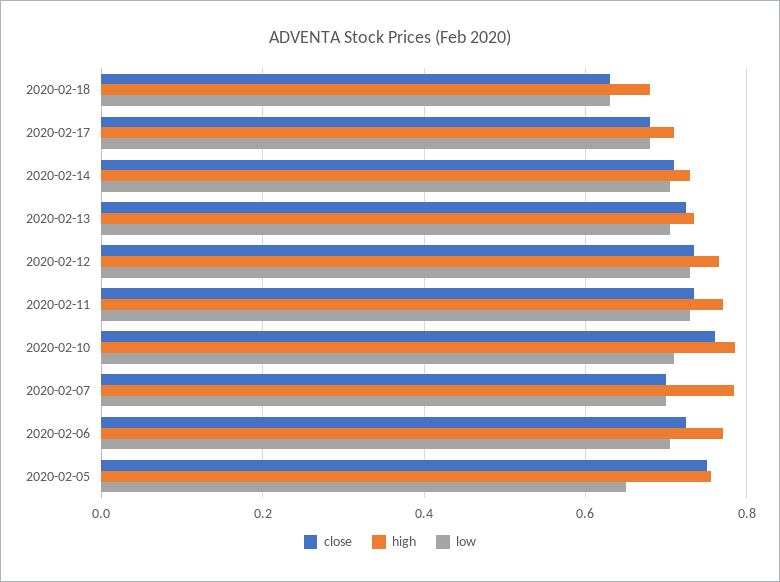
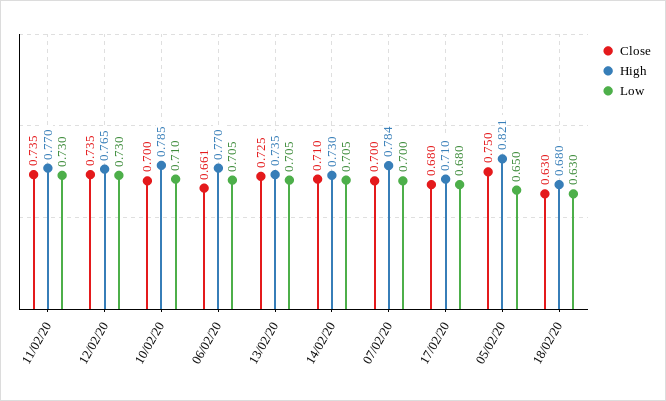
close, 2020-02-10: 0.76 -> 0.7
close, 2020-02-06: 0.72 -> 0.661
high, 2020-02-05: 0.76 -> 0.821

